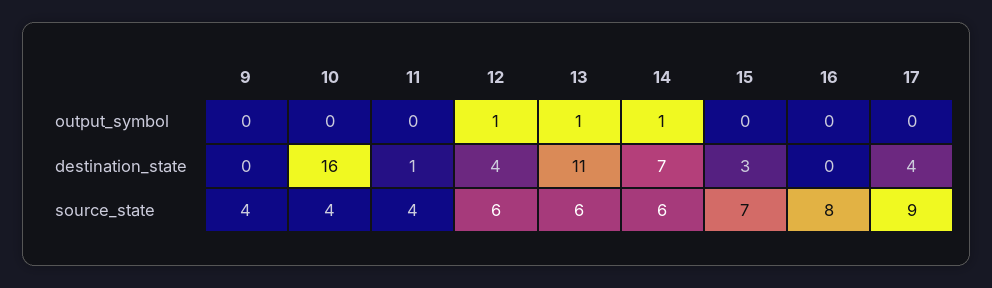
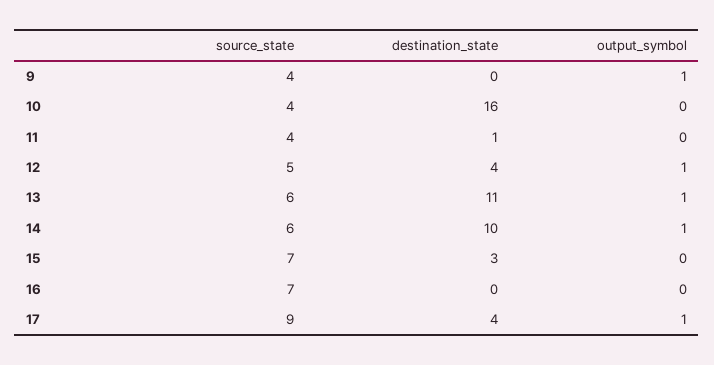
9, output_symbol: 0 -> 1
17, output_symbol: 0 -> 1
14, destination_state: 7 -> 10
12, source_state: 6 -> 5
16, source_state: 8 -> 7

